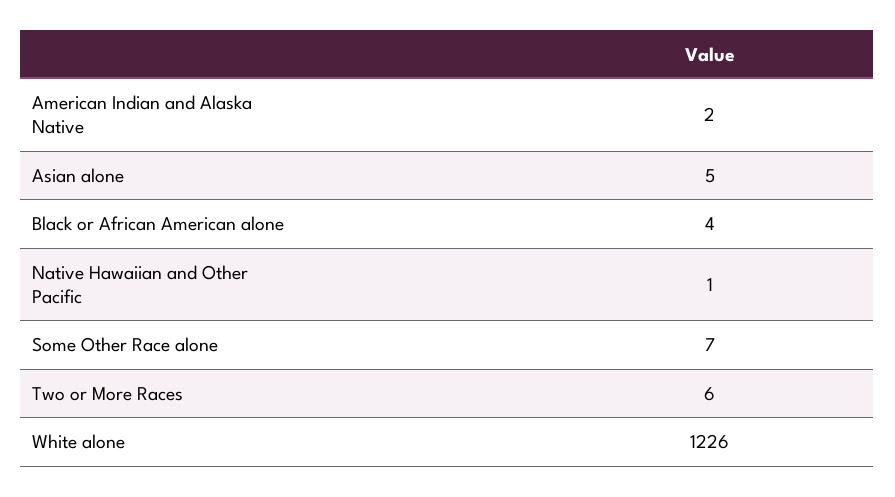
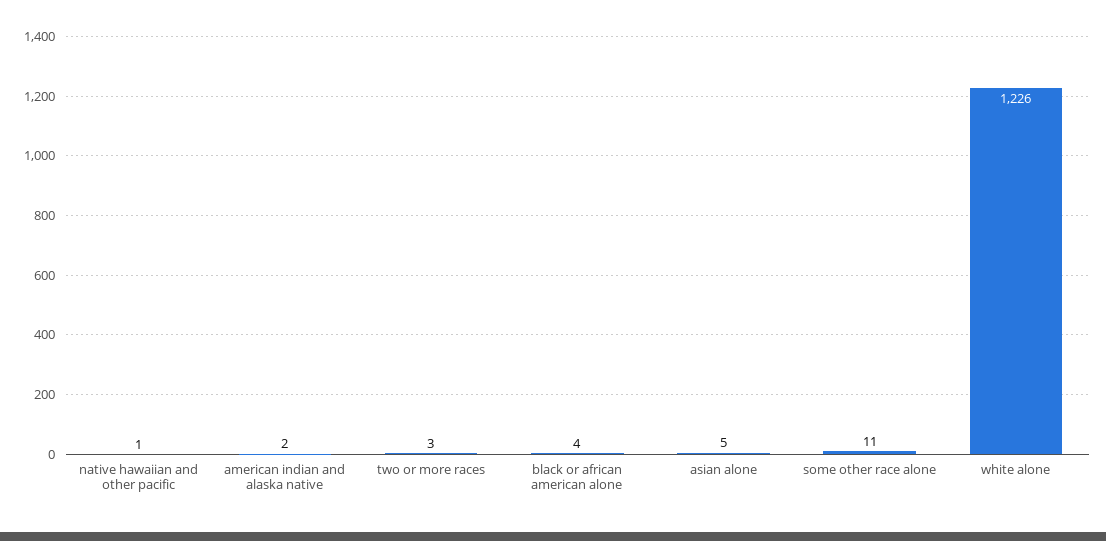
Some Other Race alone: 7 -> 11
Two or More Races: 6 -> 3

